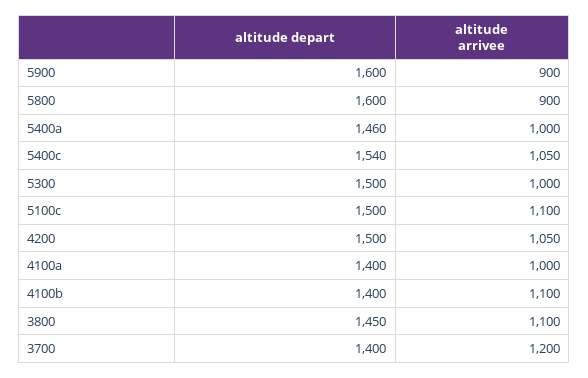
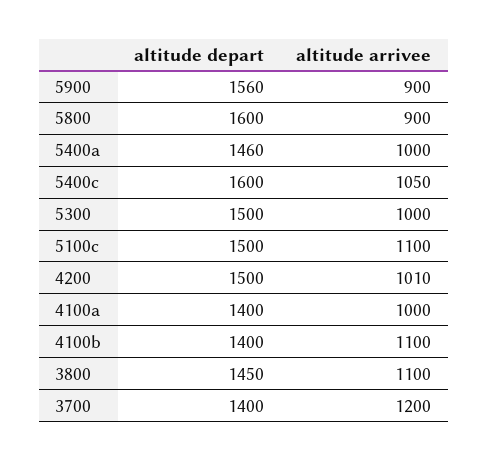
altitude depart, 5900: 1600 -> 1560
altitude depart, 5400c: 1540 -> 1600
altitude arrivee, 4200: 1050 -> 1010

